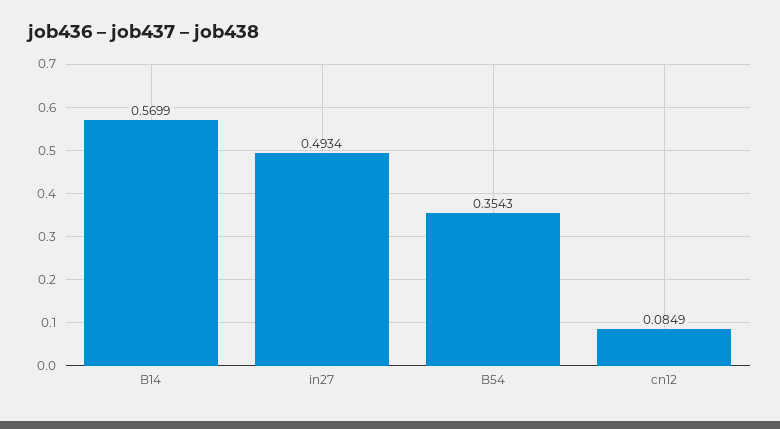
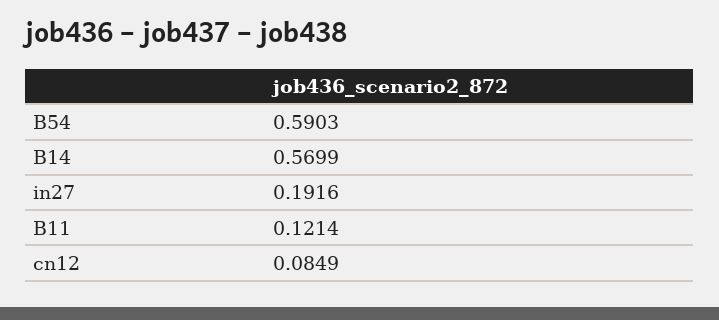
in27: 0.4934 -> 0.1916
B54: 0.3543 -> 0.5903
B11: none -> 0.1214

